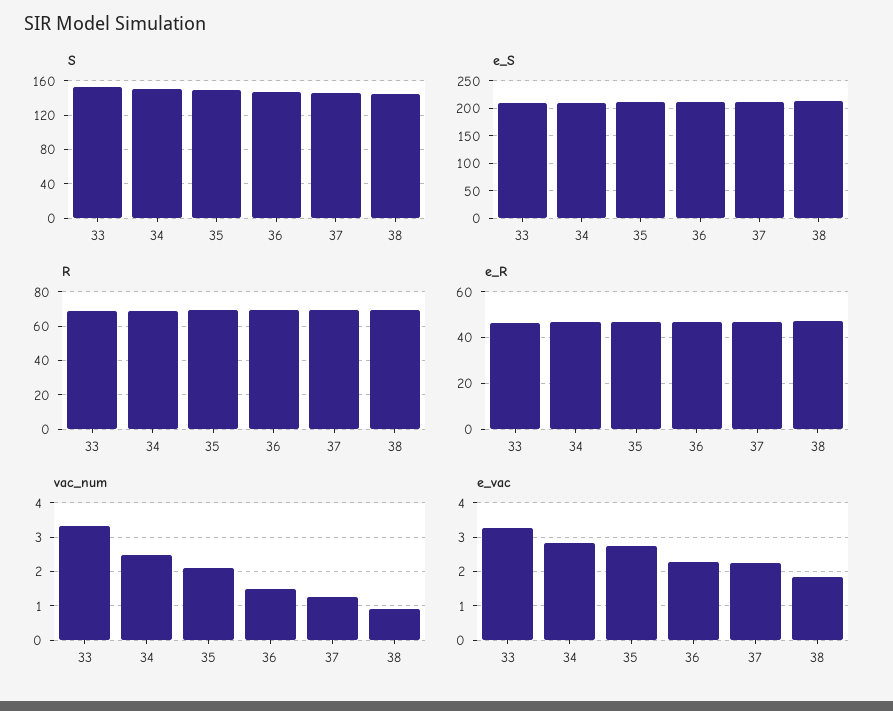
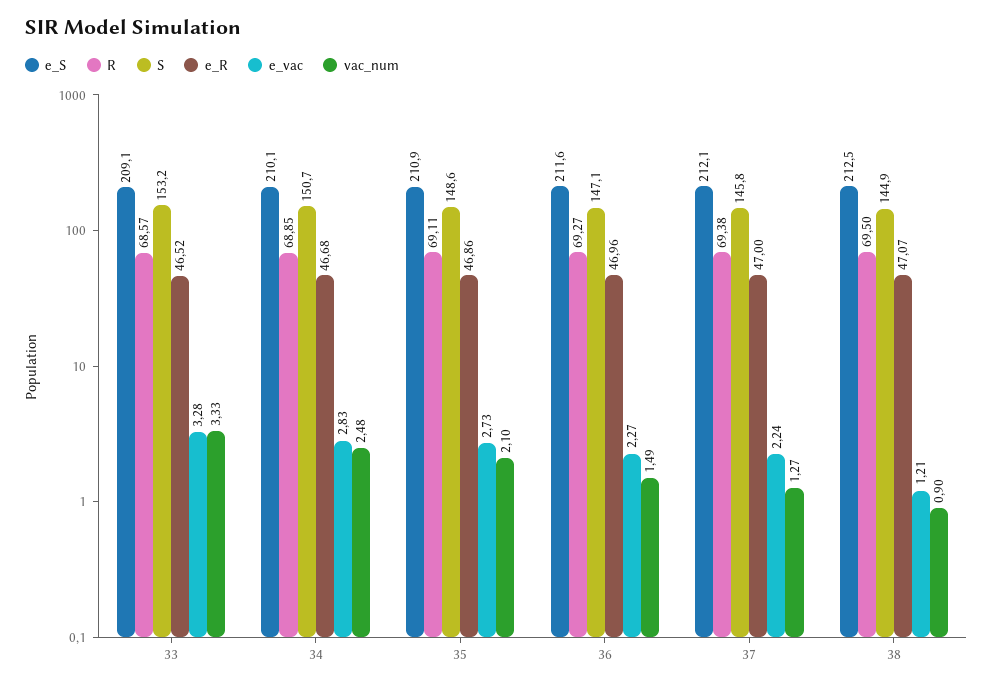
e_vac, 38: 1.8 -> 1.21

